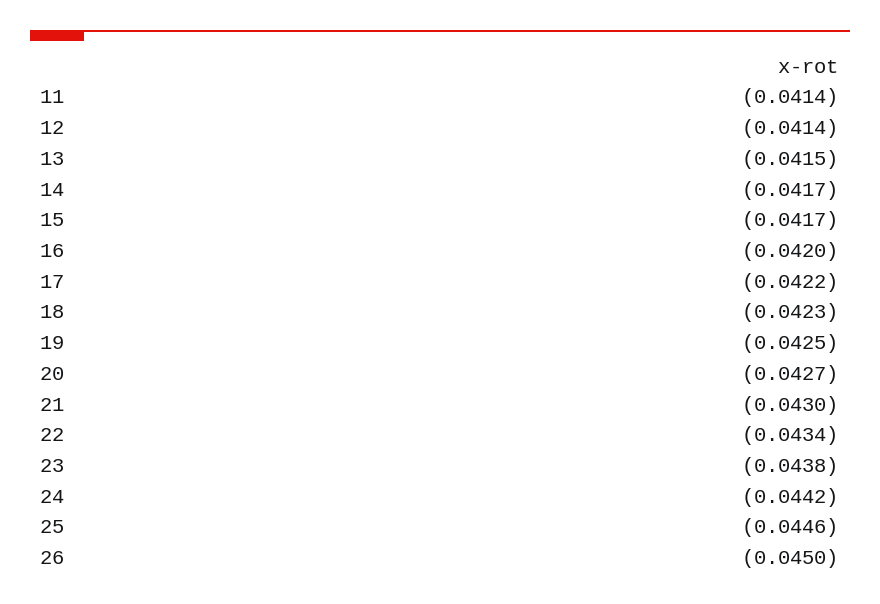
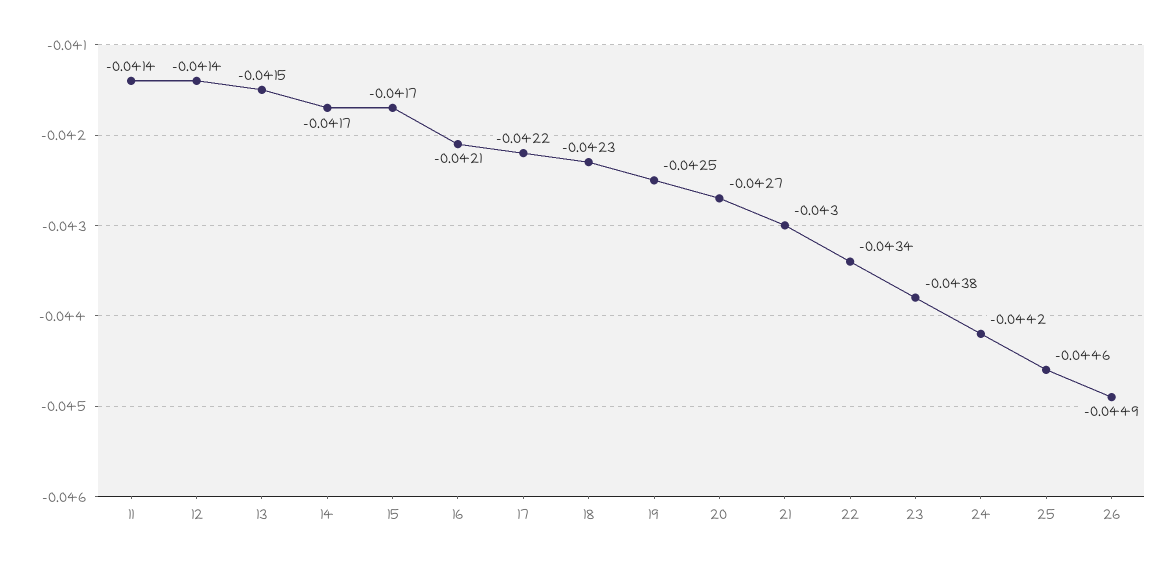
16: -0.042 -> -0.0421
26: -0.045 -> -0.0449

